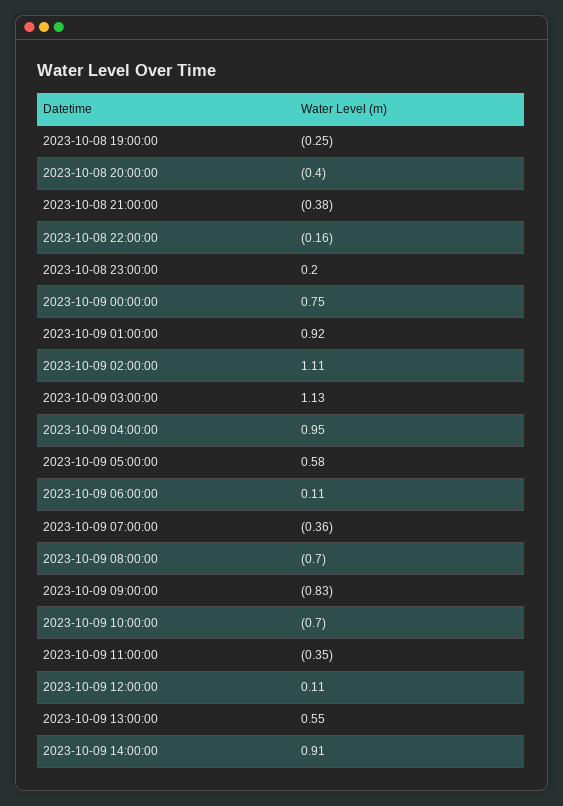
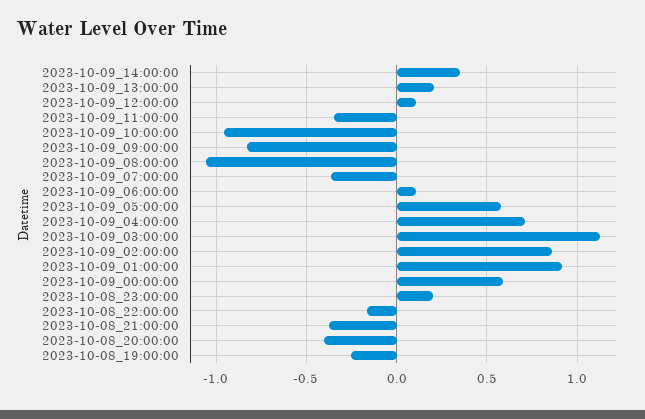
2023-10-09 00:00:00: 0.75 -> 0.6
2023-10-09 02:00:00: 1.11 -> 0.85
2023-10-09 04:00:00: 0.95 -> 0.7
2023-10-09 08:00:00: -0.7 -> -1.05
2023-10-09 10:00:00: -0.7 -> -0.95
2023-10-09 13:00:00: 0.55 -> 0.2
2023-10-09 14:00:00: 0.91 -> 0.35

